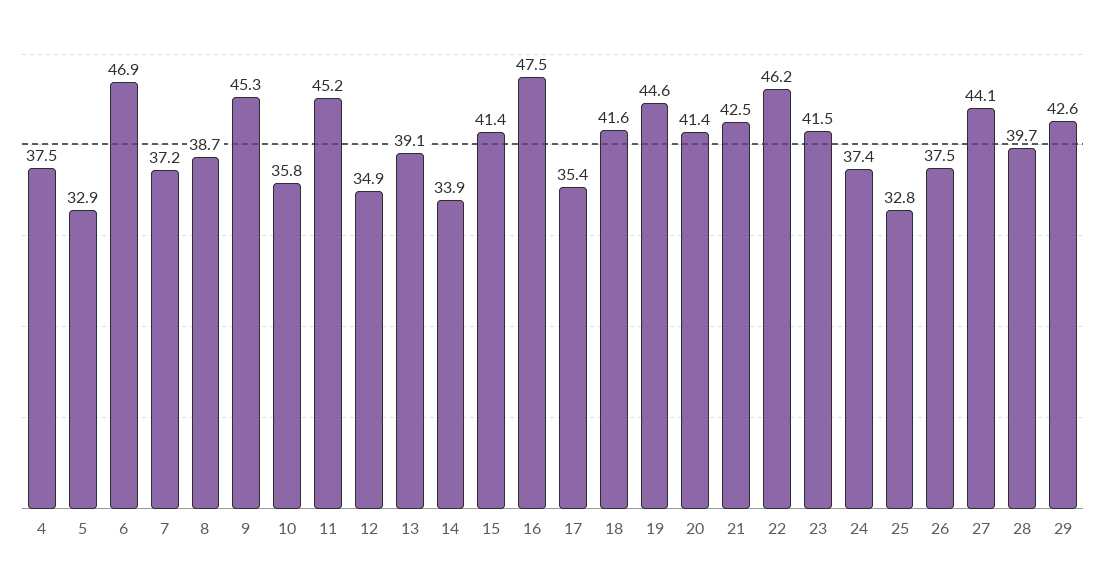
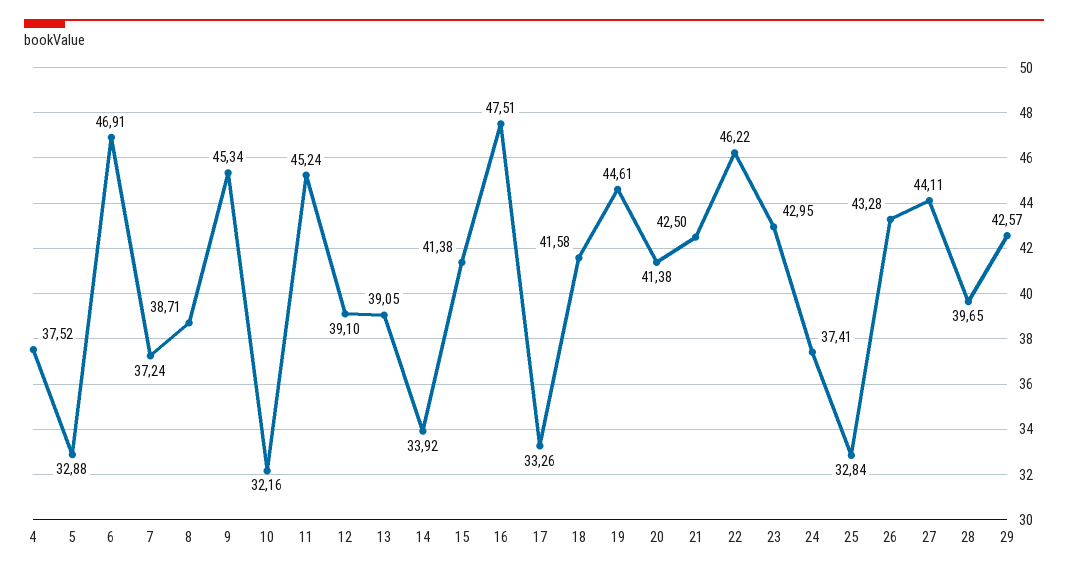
10: 35.8 -> 32.16
12: 34.9 -> 39.1
17: 35.4 -> 33.26
23: 41.5 -> 42.95
26: 37.5 -> 43.28

